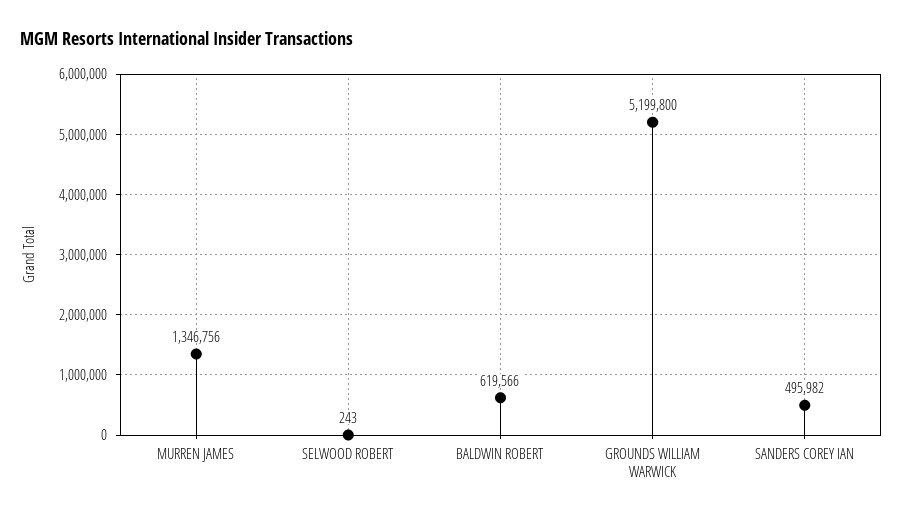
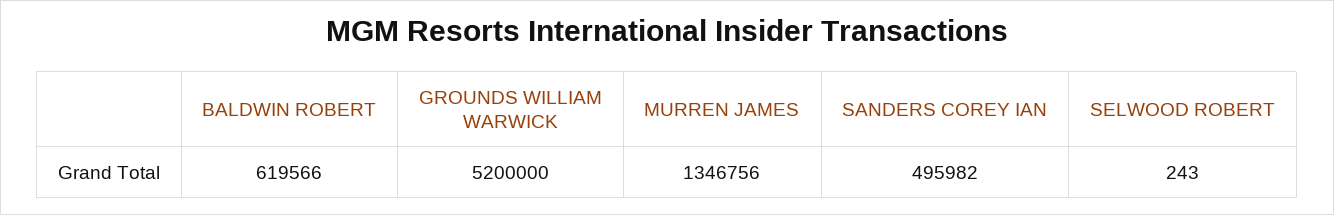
GROUNDS WILLIAM WARWICK: 5199800 -> 5200000

